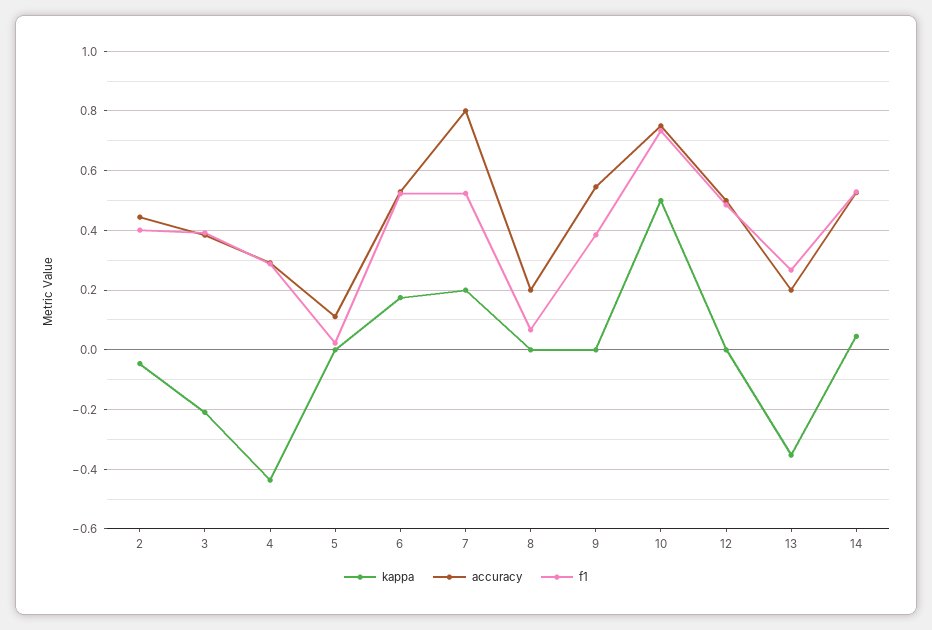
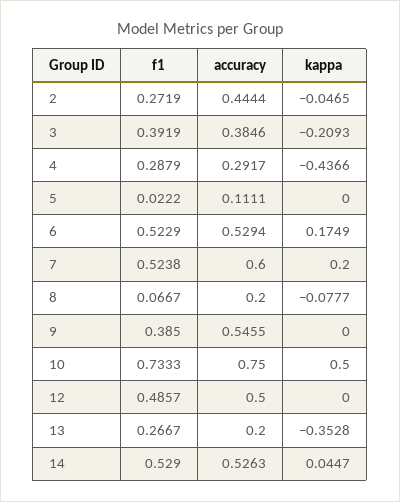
f1, 2: 0.4 -> 0.2719
accuracy, 7: 0.8 -> 0.6
kappa, 8: 0 -> -0.0777

